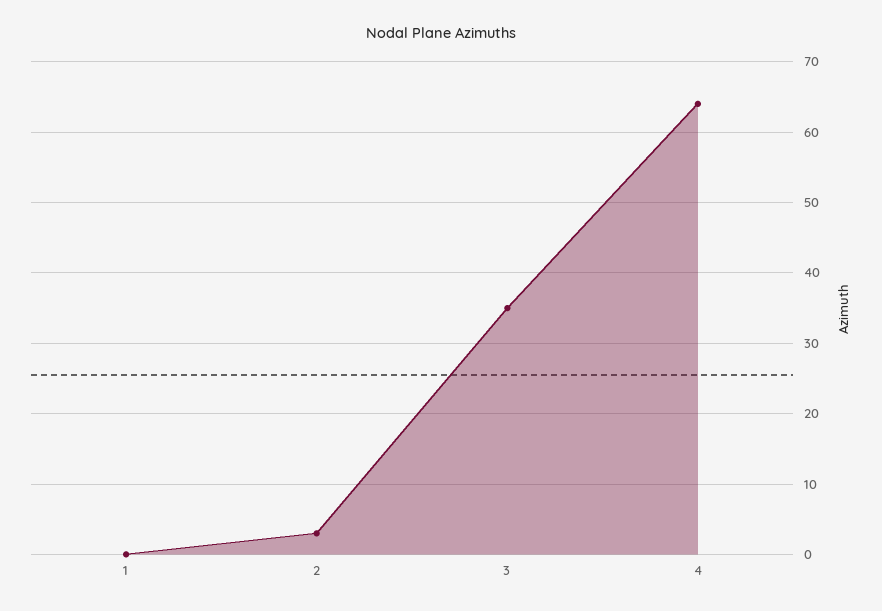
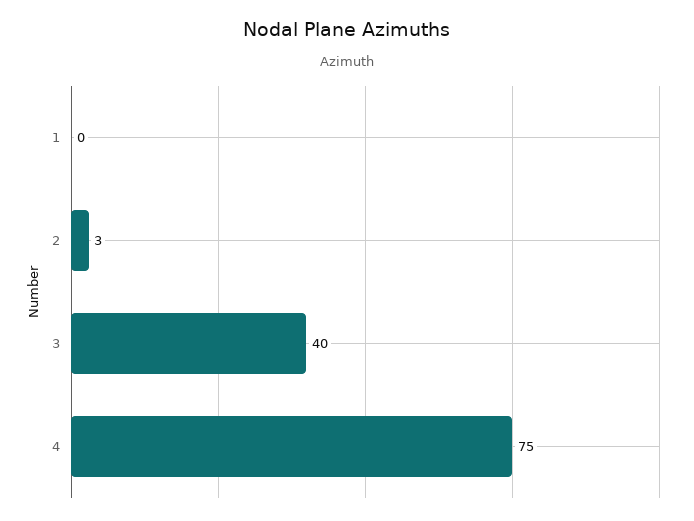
3: 35 -> 40
4: 64 -> 75

